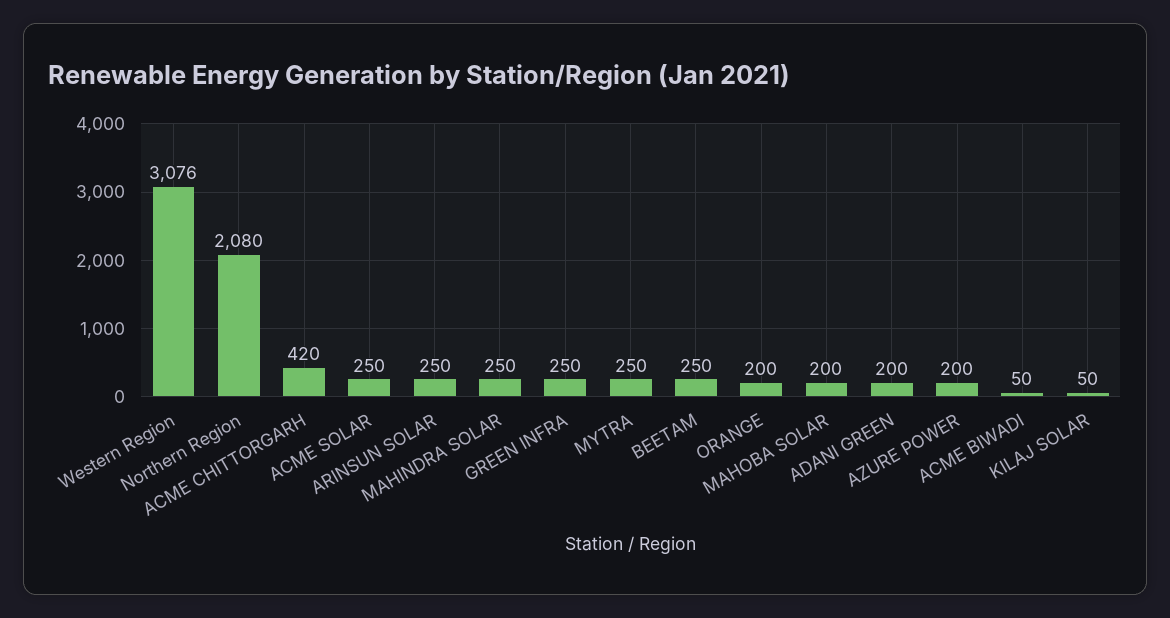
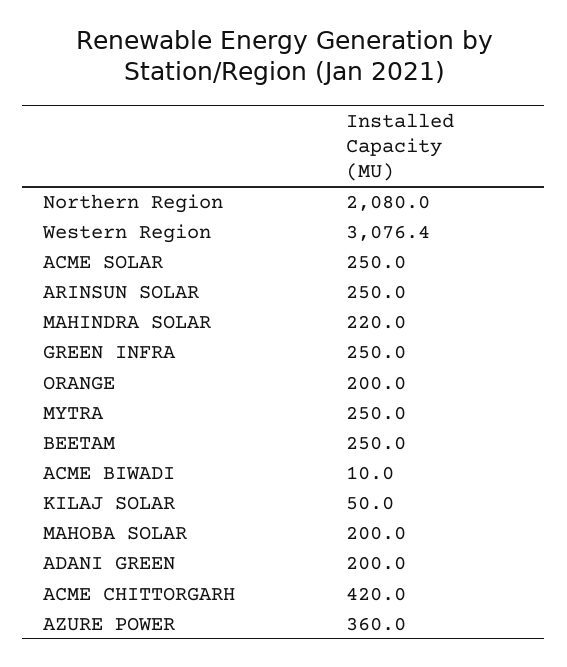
MAHINDRA SOLAR: 250 -> 220
AZURE POWER: 200 -> 360
ACME BIWADI: 50 -> 10

